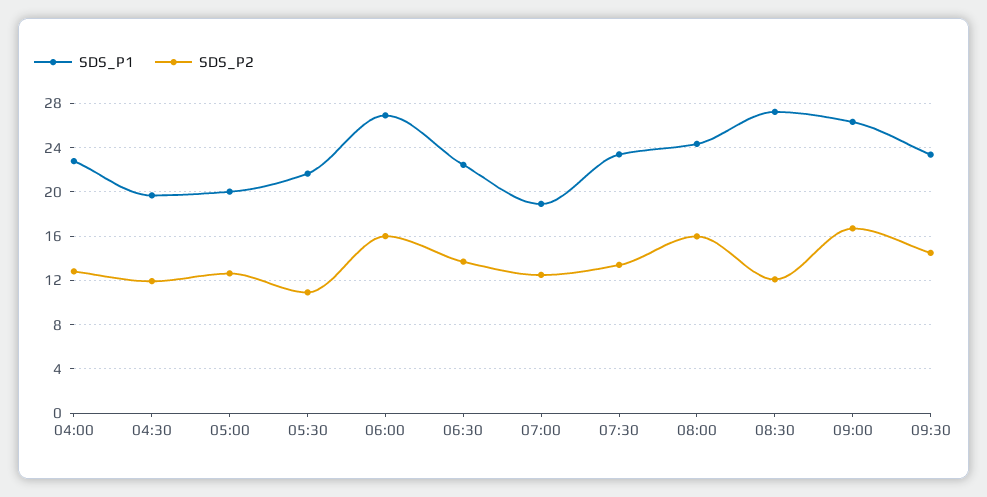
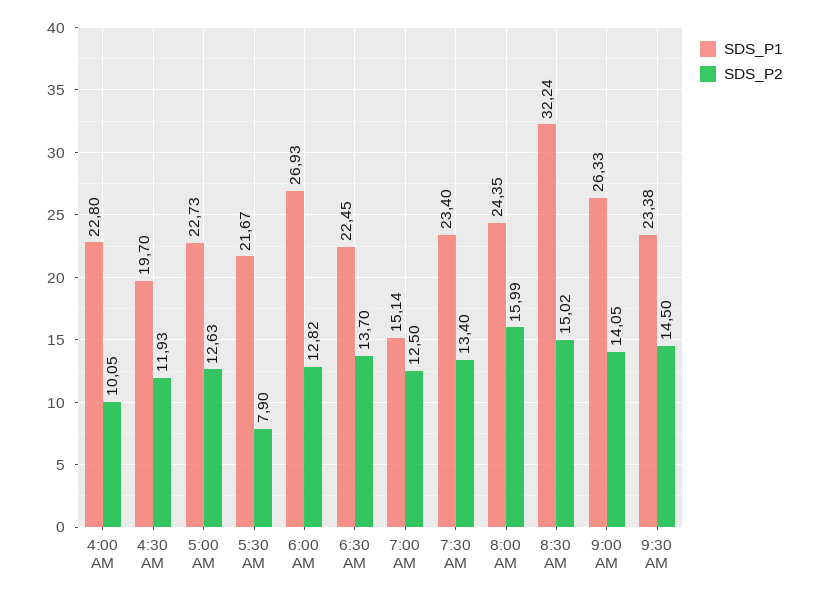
SDS_P2, 04:00: 13 -> 10.05
SDS_P1, 05:00: 20 -> 22.73
SDS_P2, 05:30: 11 -> 7.9
SDS_P2, 06:00: 16 -> 12.82
SDS_P1, 07:00: 19 -> 15.14
SDS_P1, 08:30: 27 -> 32.24
SDS_P2, 08:30: 12 -> 15.02
SDS_P2, 09:00: 17 -> 14.05

